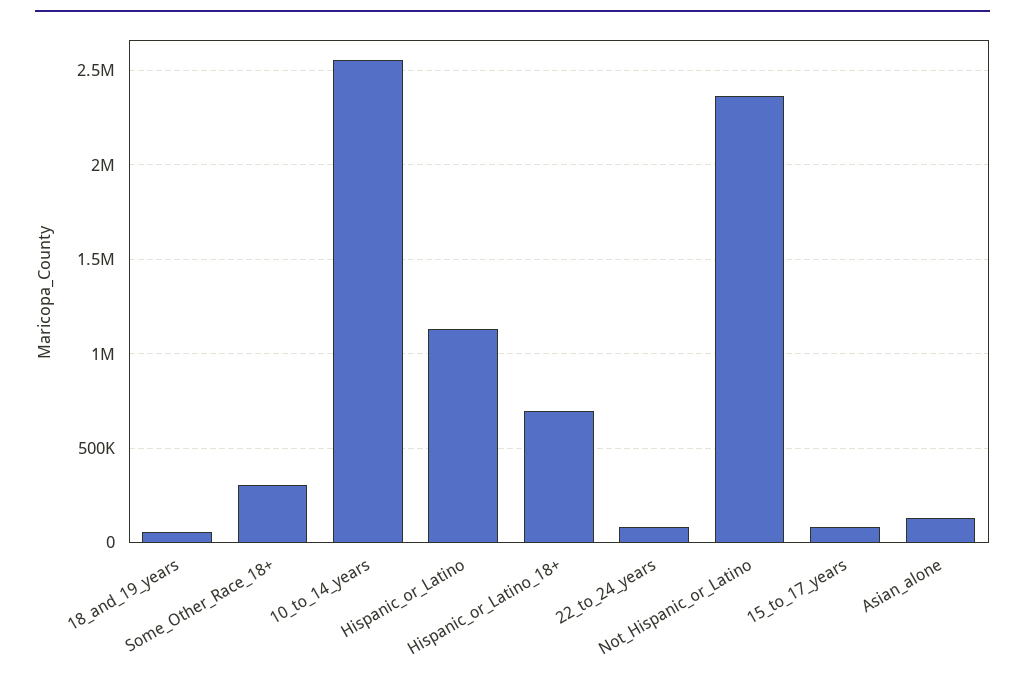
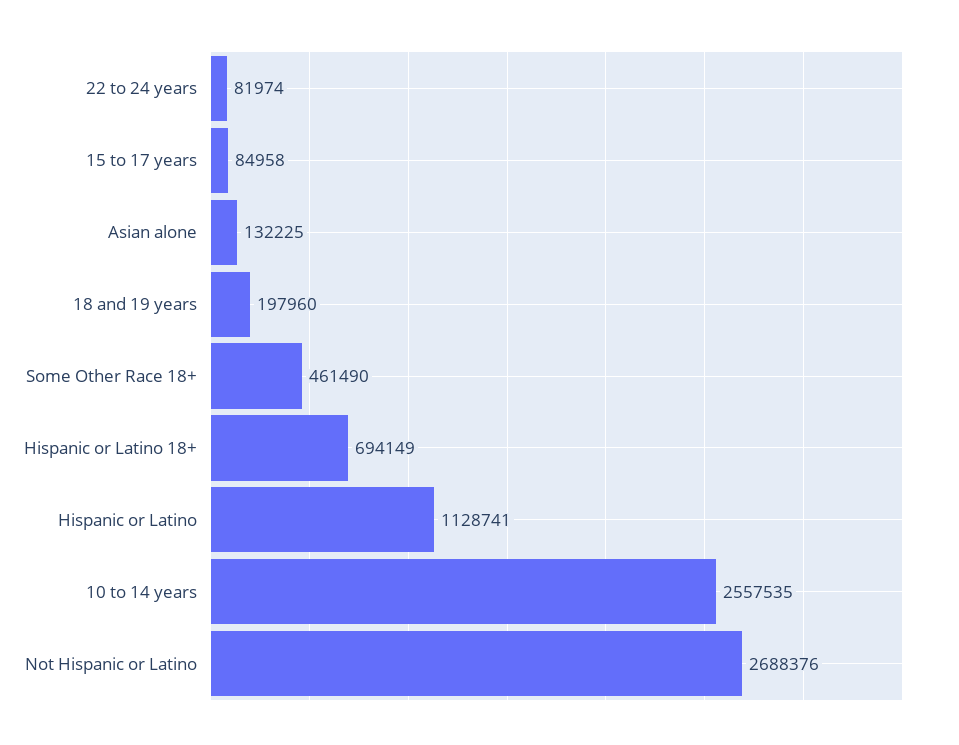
18_and_19_years: 50000 -> 197960
Some_Other_Race_18+: 300000 -> 461490
Not_Hispanic_or_Latino: 2350000 -> 2688376

